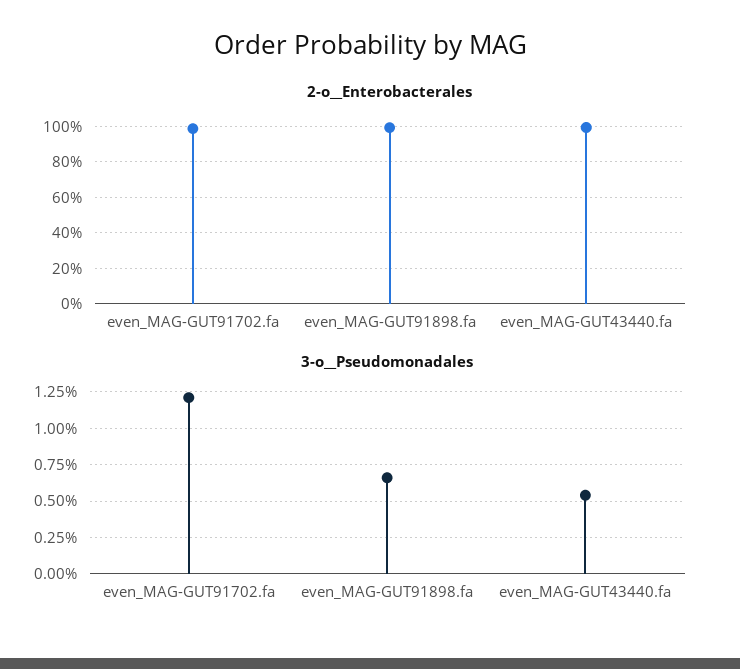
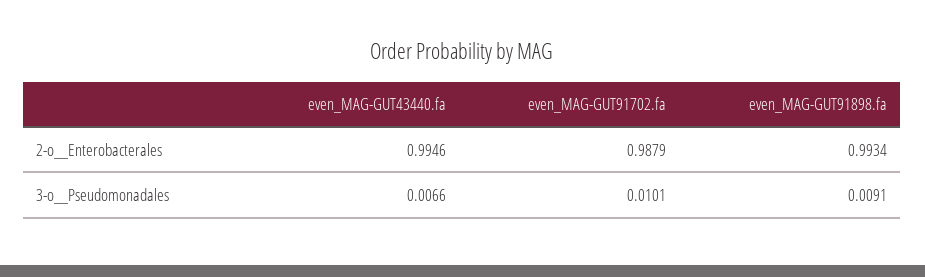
3-o__Pseudomonadales, even_MAG-GUT91702.fa: 0.012 -> 0.0101
3-o__Pseudomonadales, even_MAG-GUT91898.fa: 0.0065 -> 0.0091
3-o__Pseudomonadales, even_MAG-GUT43440.fa: 0.0055 -> 0.0066

